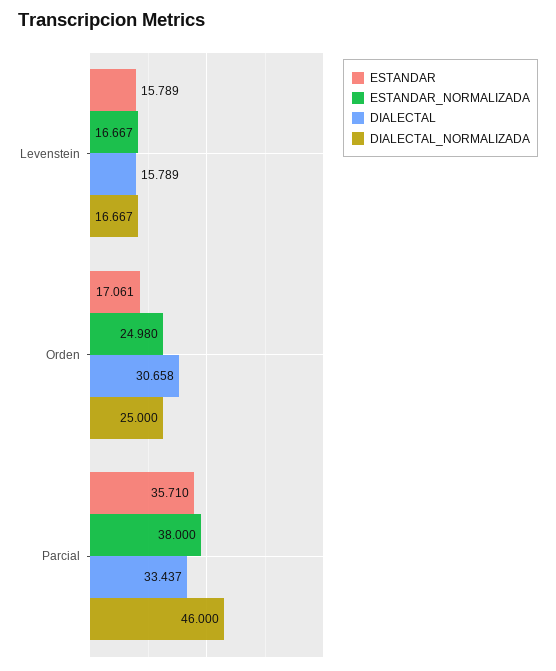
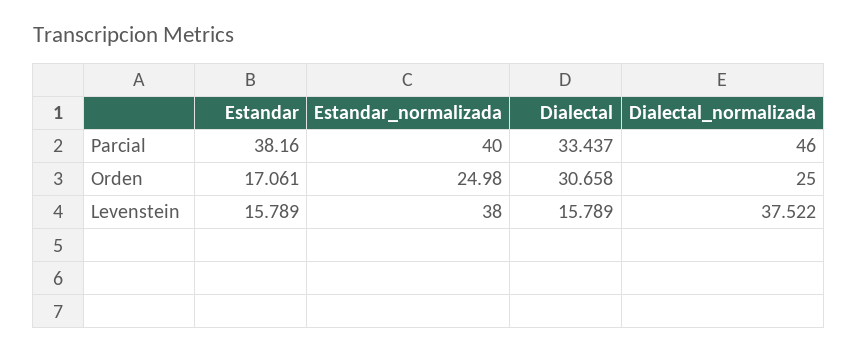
ESTANDAR_NORMALIZADA, Levenstein: 16.667 -> 38
DIALECTAL_NORMALIZADA, Levenstein: 16.667 -> 37.522
ESTANDAR, Parcial: 35.71 -> 38.16
ESTANDAR_NORMALIZADA, Parcial: 38 -> 40

